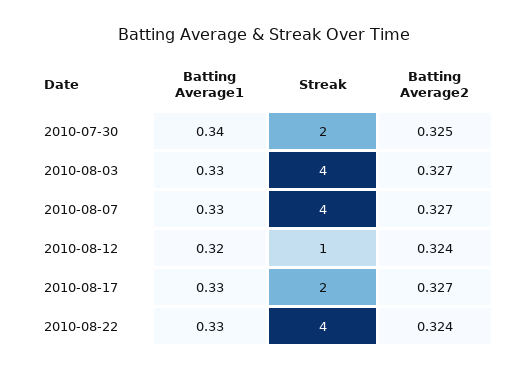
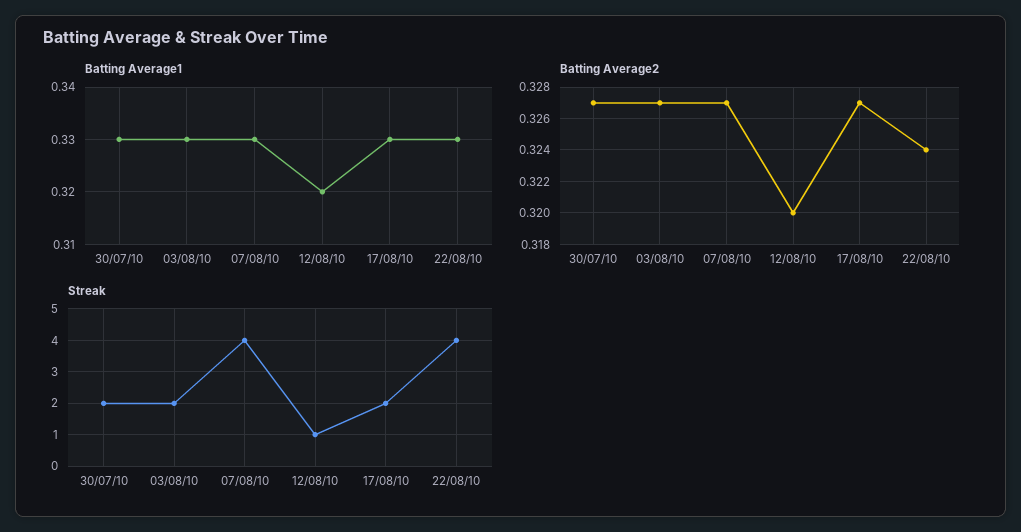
Batting Average1, 2010-07-30: 0.34 -> 0.33
Batting Average2, 2010-07-30: 0.325 -> 0.327
Streak, 2010-08-03: 4 -> 2
Batting Average2, 2010-08-12: 0.324 -> 0.32

